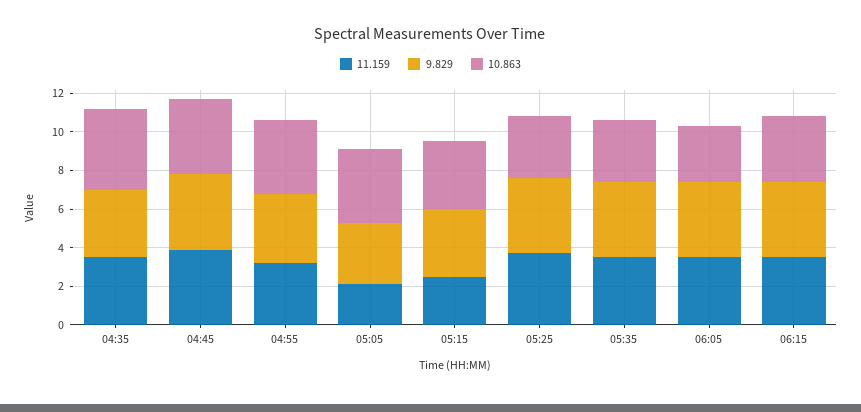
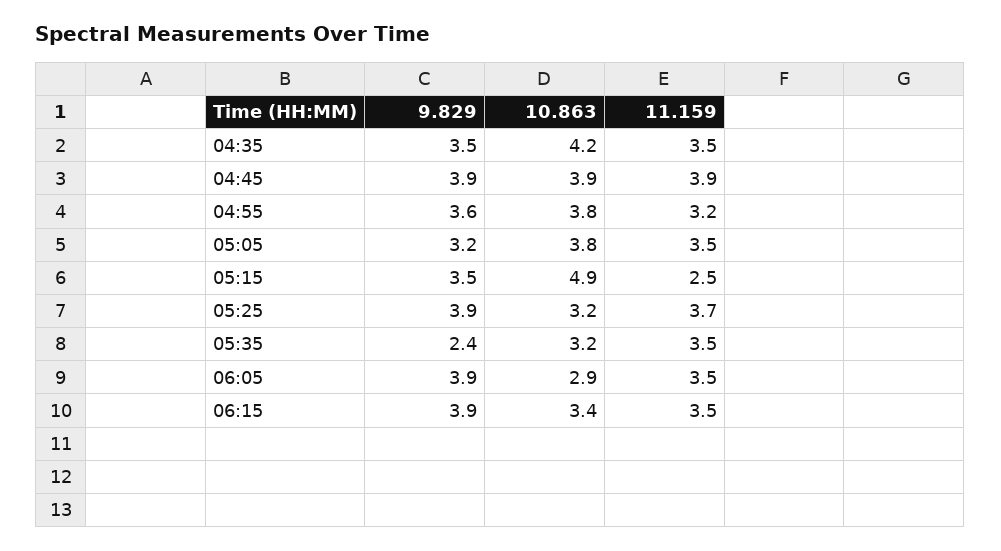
11.159, 05:05: 2 -> 3.5
10.863, 05:15: 3.5 -> 4.9
9.829, 05:35: 4 -> 2.4

